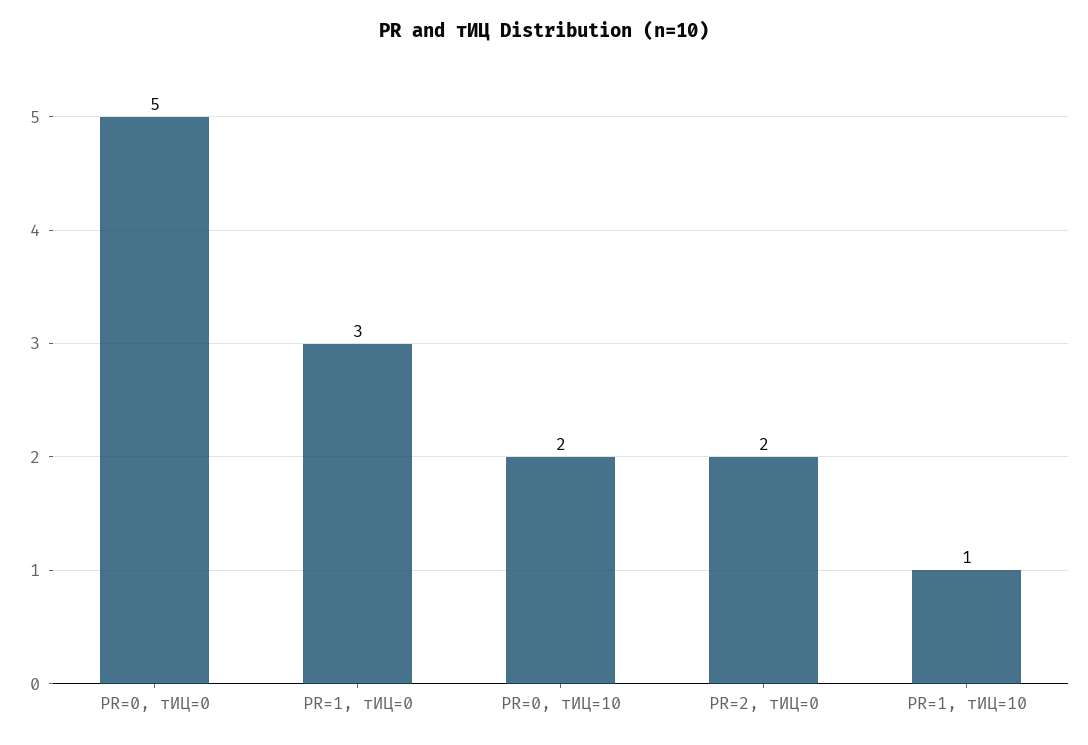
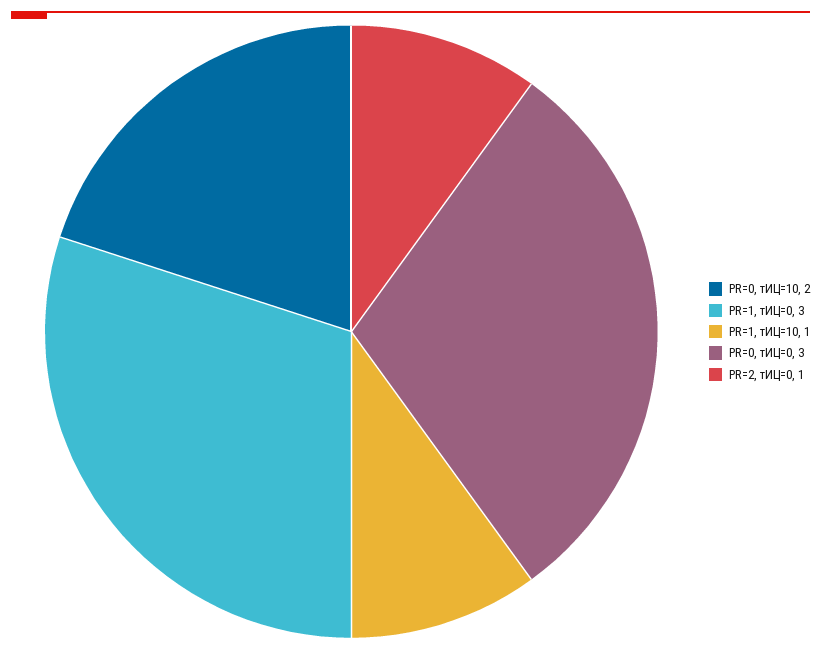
PR=0, тИЦ=0: 5 -> 3
PR=2, тИЦ=0: 2 -> 1

